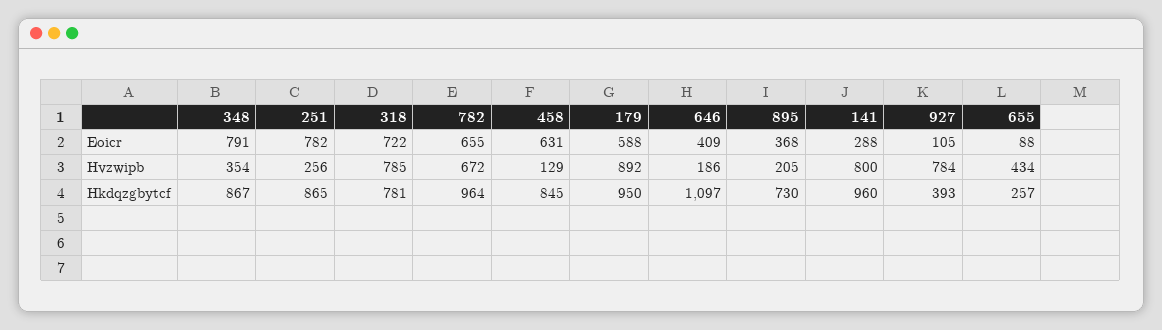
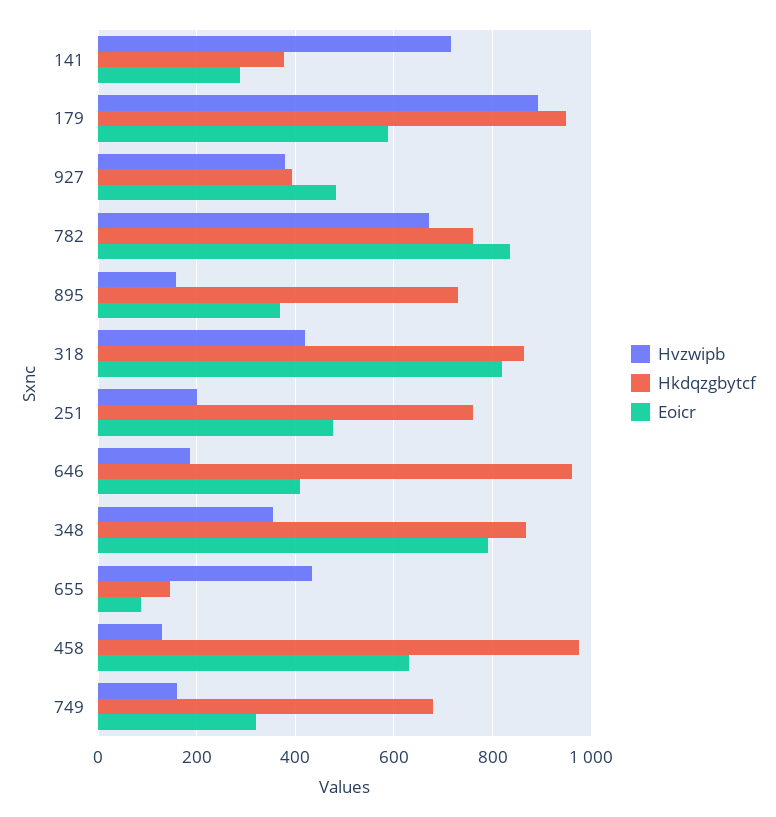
Eoicr, 251: 782 -> 480
Eoicr, 318: 722 -> 820
Eoicr, 782: 655 -> 840
Eoicr, 927: 105 -> 480
Hvzwipb, 251: 256 -> 200
Hvzwipb, 318: 785 -> 420
Hvzwipb, 895: 205 -> 160
Hvzwipb, 141: 800 -> 720
Hvzwipb, 927: 784 -> 380
Hkdqzgbytcf, 251: 865 -> 760
Hkdqzgbytcf, 318: 781 -> 860
Hkdqzgbytcf, 782: 964 -> 760
Hkdqzgbytcf, 458: 845 -> 980
Hkdqzgbytcf, 646: 1097 -> 960
Hkdqzgbytcf, 141: 960 -> 380
Hkdqzgbytcf, 655: 257 -> 140
Hvzwipb, 749: none -> 160
Hkdqzgbytcf, 749: none -> 680
Eoicr, 749: none -> 320

